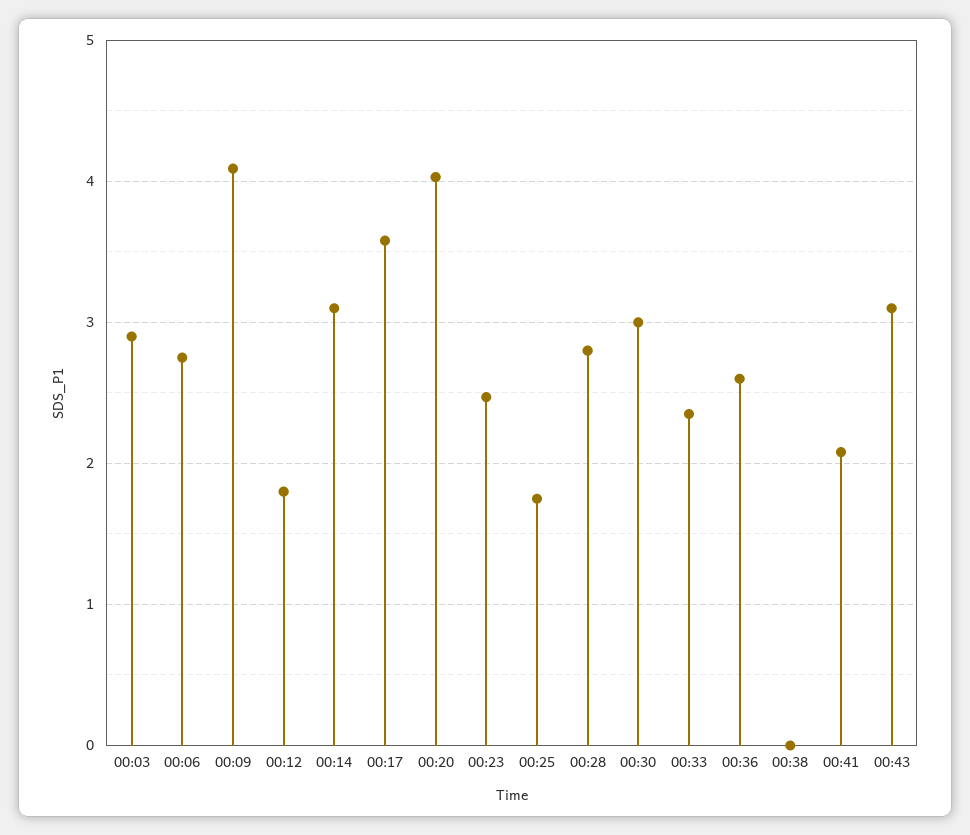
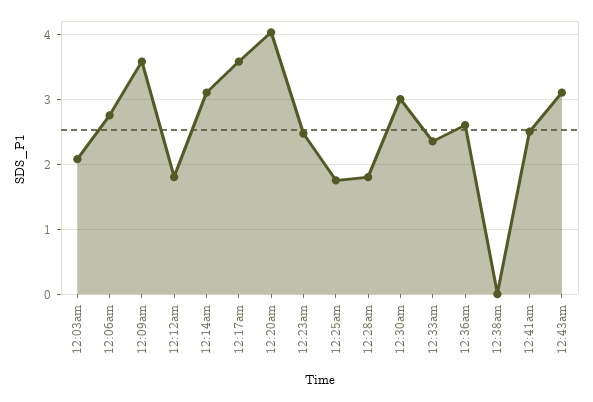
00:03: 2.9 -> 2.1
00:09: 4.1 -> 3.6
00:28: 2.8 -> 1.8
00:41: 2.1 -> 2.5

